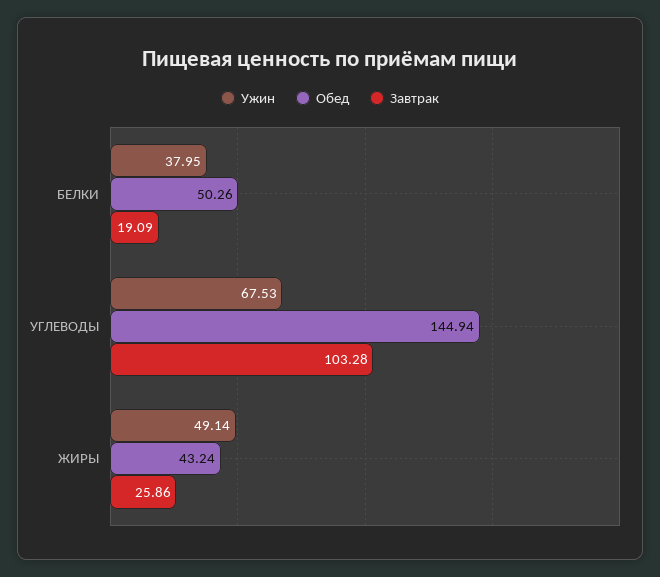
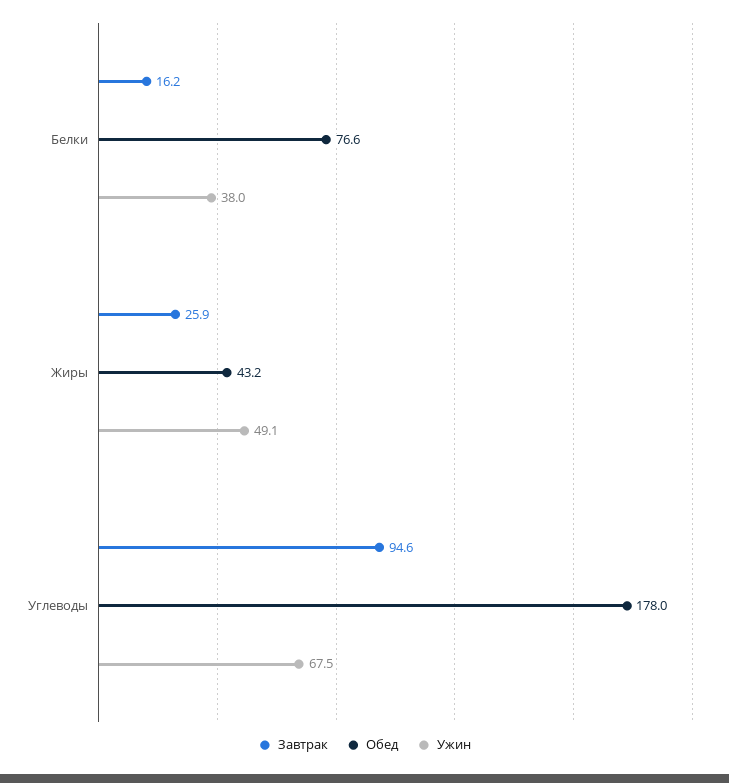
Обед, БЕЛКИ: 50.26 -> 76.6
Завтрак, БЕЛКИ: 19.09 -> 16.2
Обед, УГЛЕВОДЫ: 144.94 -> 178
Завтрак, УГЛЕВОДЫ: 103.28 -> 94.6

